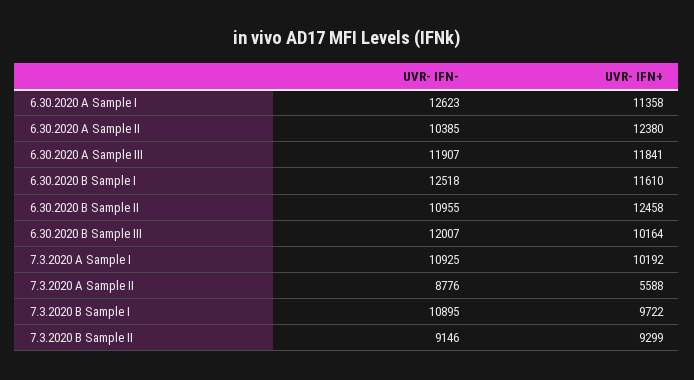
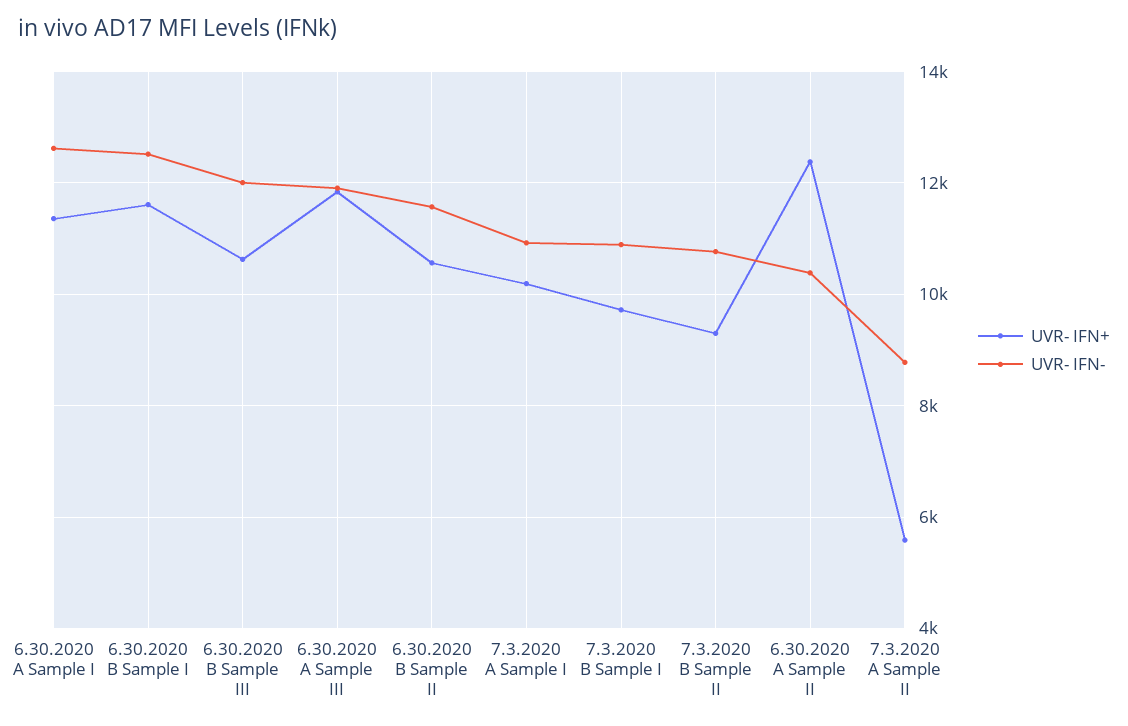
UVR- IFN-, 6.30.2020 B Sample II: 10955 -> 11600
UVR- IFN+, 6.30.2020 B Sample II: 12458 -> 10600
UVR- IFN+, 6.30.2020 B Sample III: 10164 -> 10600
UVR- IFN-, 7.3.2020 B Sample II: 9146 -> 10800

